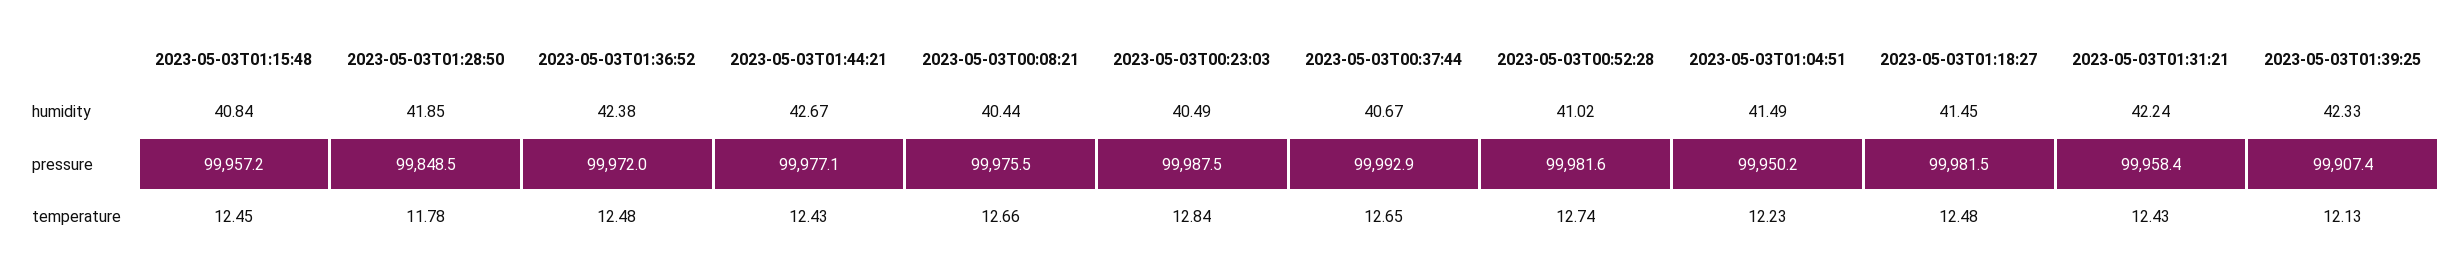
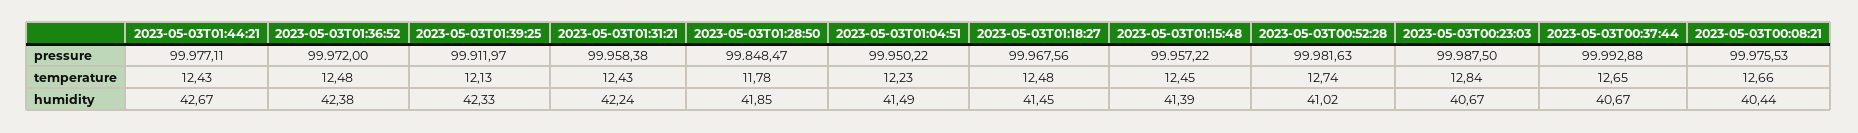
2023-05-03T01:15:48, humidity: 40.84 -> 41.39
2023-05-03T00:23:03, humidity: 40.49 -> 40.67
2023-05-03T01:18:27, pressure: 99981.5 -> 99967.56
2023-05-03T01:39:25, pressure: 99907.4 -> 99911.97

